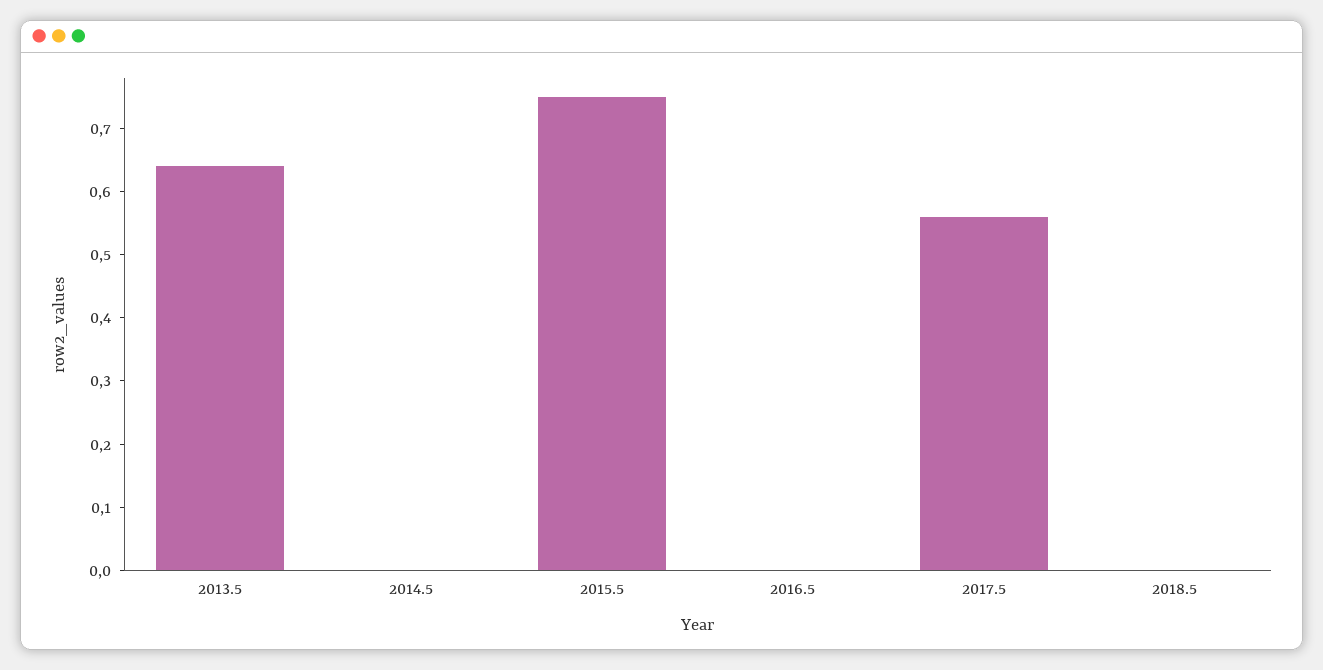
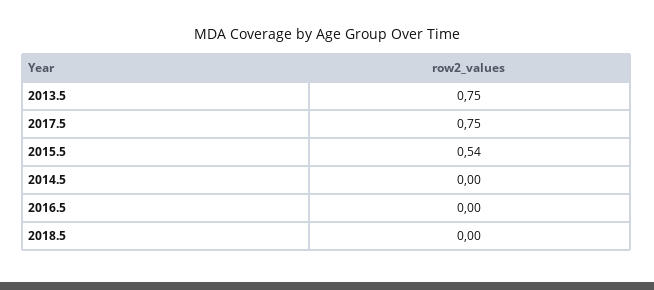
2013.5: 0.65 -> 0.75
2015.5: 0.75 -> 0.54
2017.5: 0.55 -> 0.75

